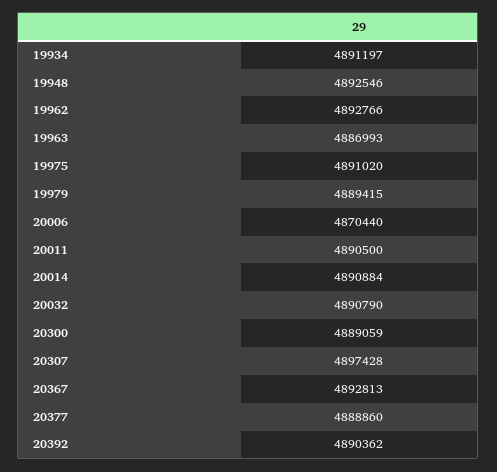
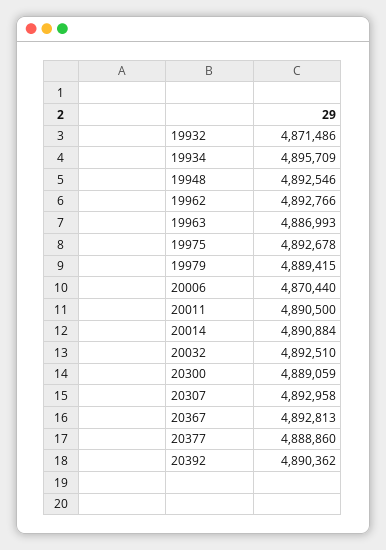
19934: 4891197 -> 4895709
19975: 4891020 -> 4892678
20032: 4890790 -> 4892510
20307: 4897428 -> 4892958
19932: none -> 4871486

